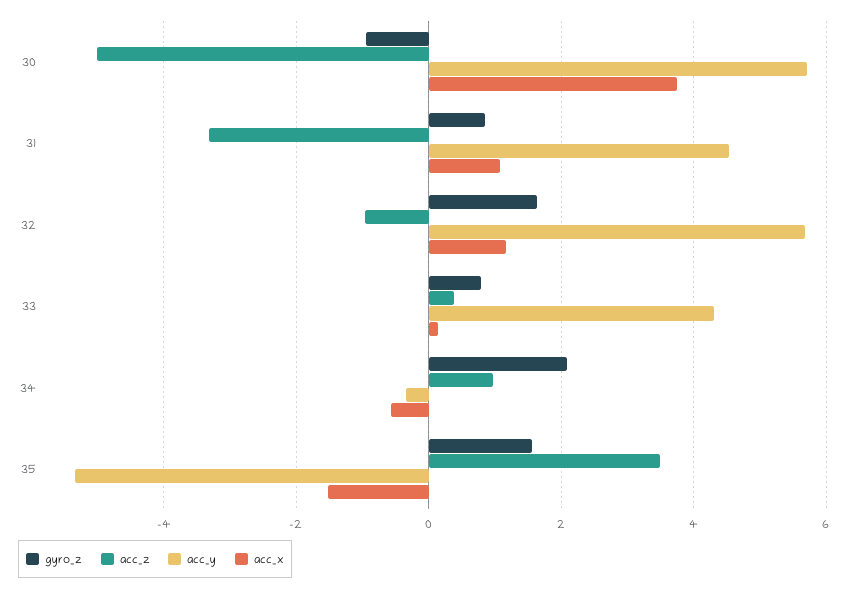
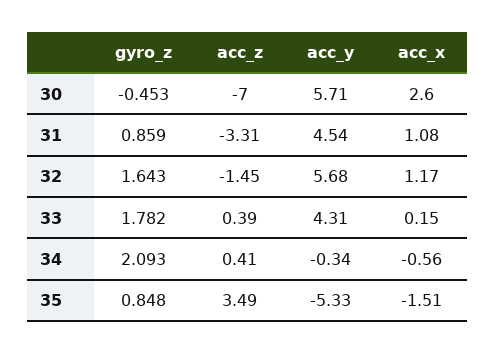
gyro_z, 30: -1 -> -0.453
acc_z, 30: -5 -> -7
acc_x, 30: 3.8 -> 2.6
acc_z, 32: -1 -> -1.45
gyro_z, 33: 0.8 -> 1.782
acc_z, 34: 1 -> 0.41
gyro_z, 35: 1.6 -> 0.848

